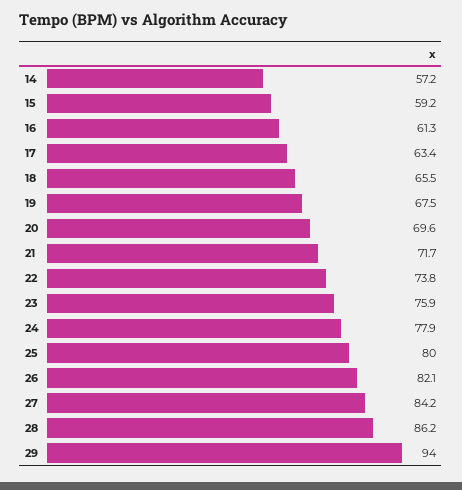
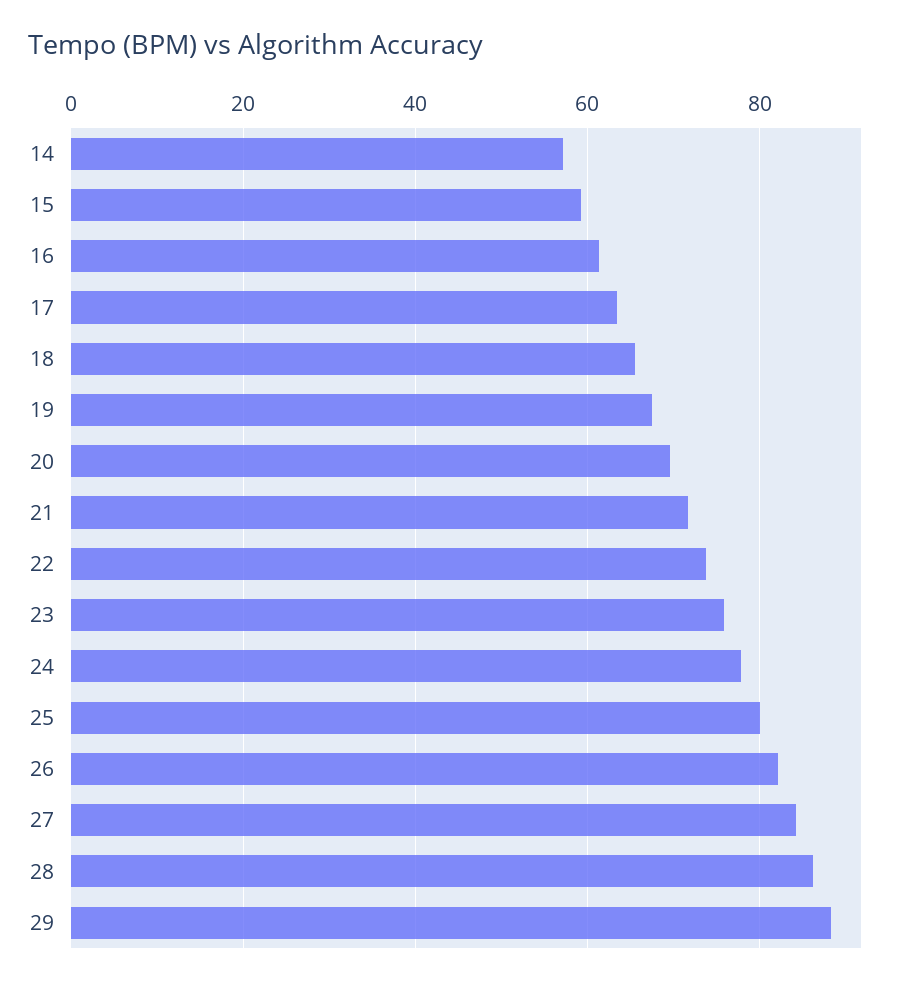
29: 94 -> 88

